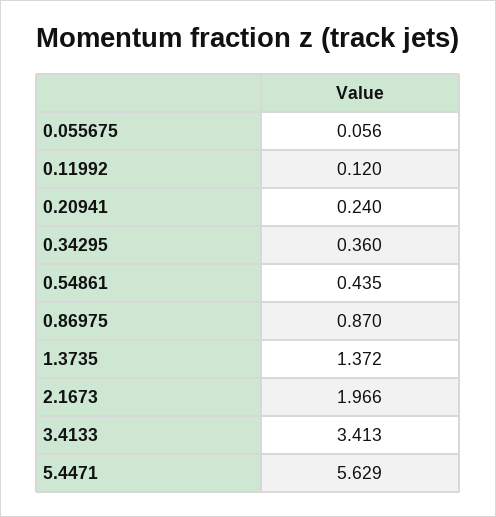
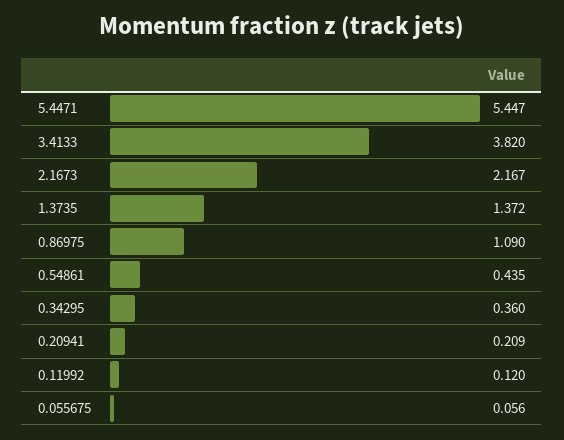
0.20941: 0.24 -> 0.209
0.86975: 0.87 -> 1.09
2.1673: 1.966 -> 2.167
3.4133: 3.413 -> 3.82
5.4471: 5.629 -> 5.447

